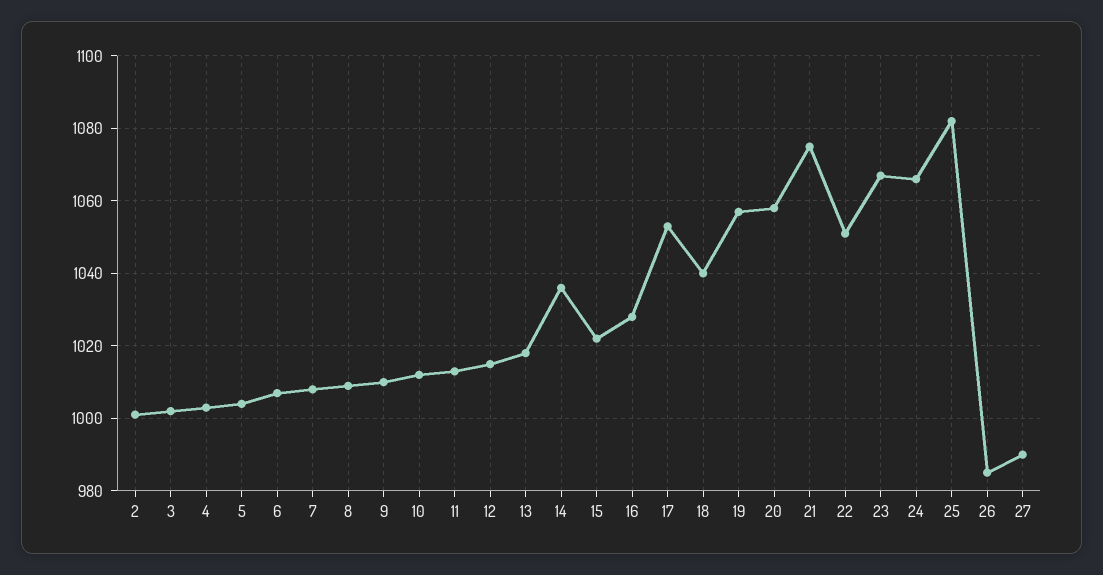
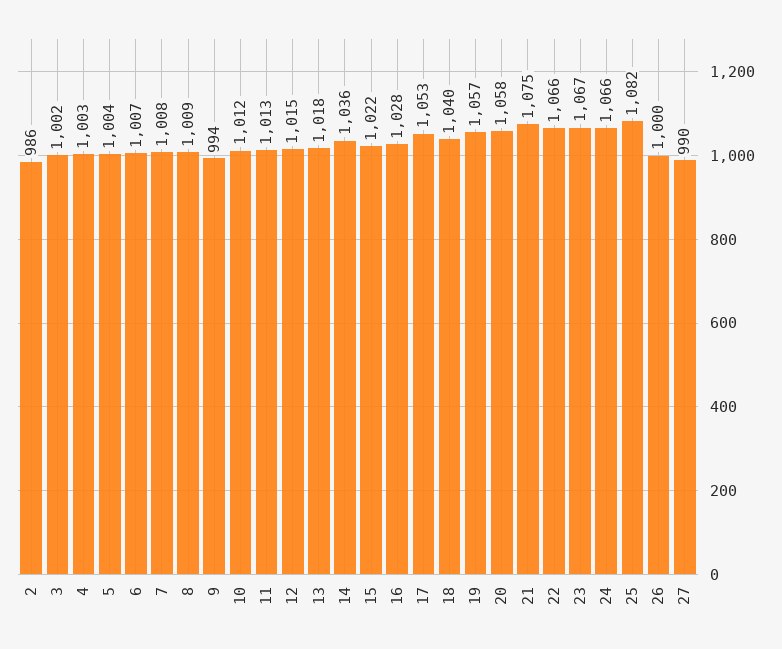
2: 1000 -> 986
9: 1010 -> 994
22: 1050 -> 1066
26: 985 -> 1000

